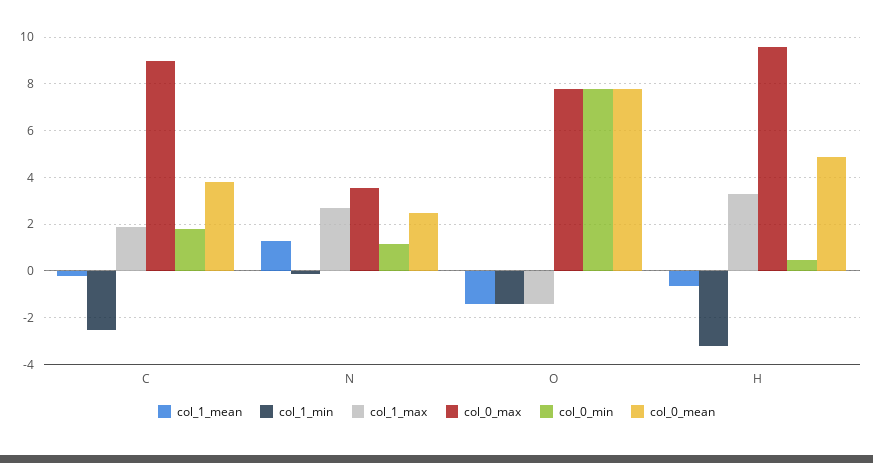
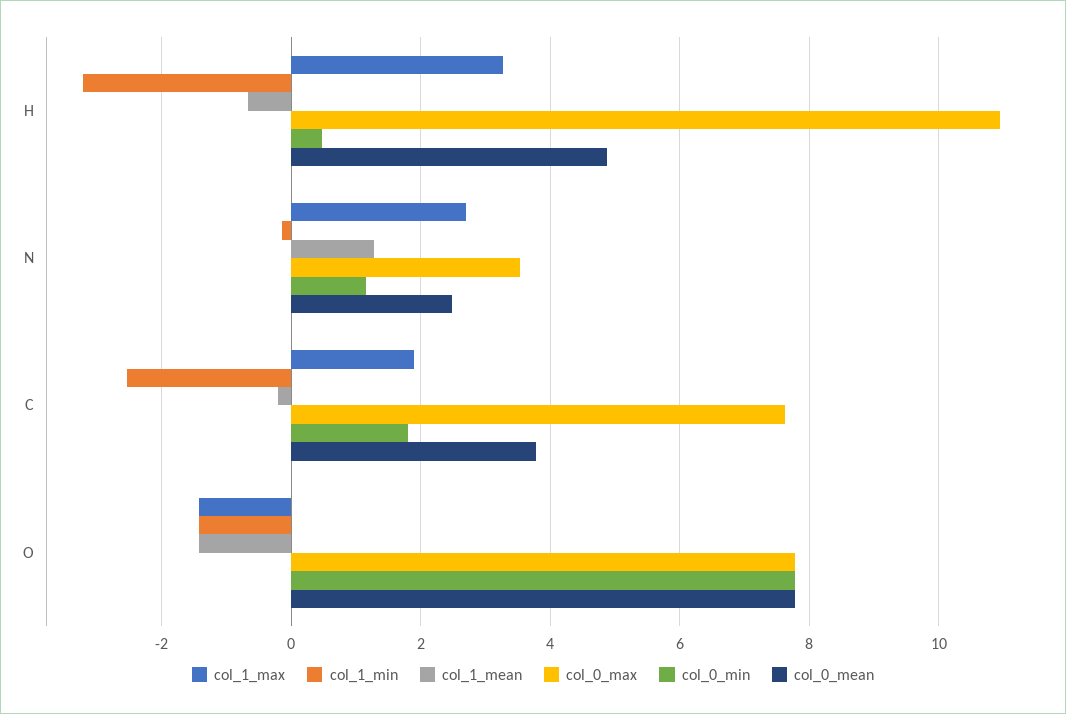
col_0_max, C: 9 -> 7.6
col_0_max, H: 9.5 -> 11

